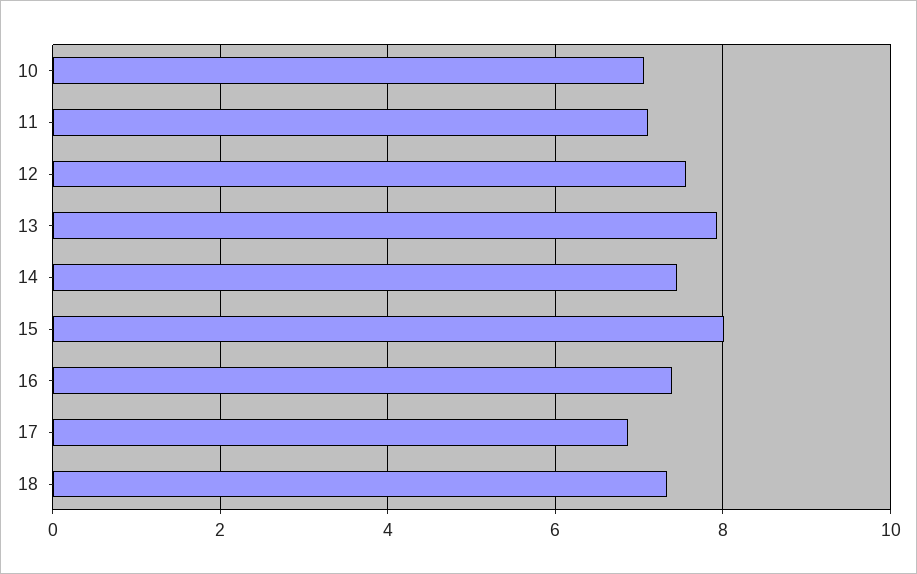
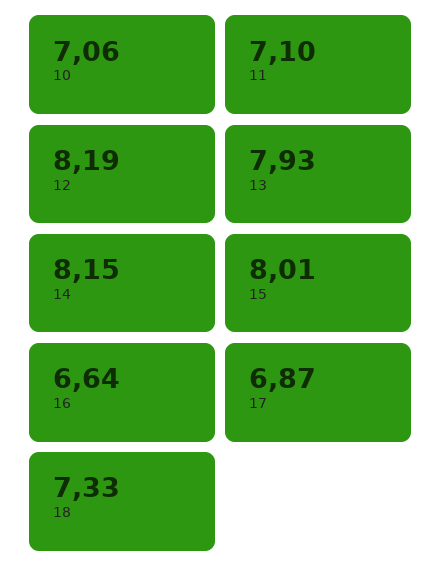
12: 7.6 -> 8.19
14: 7.4 -> 8.15
16: 7.4 -> 6.64

